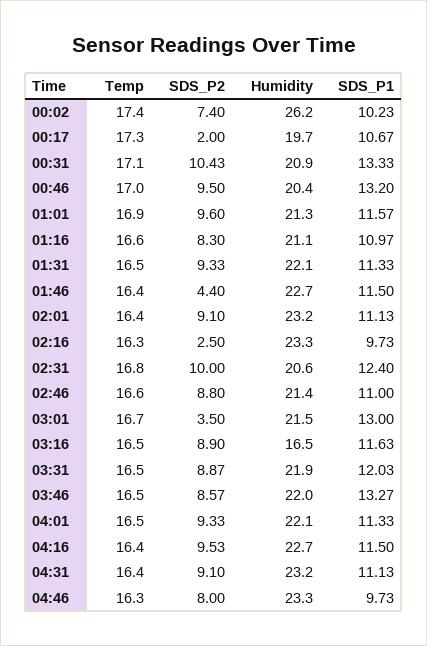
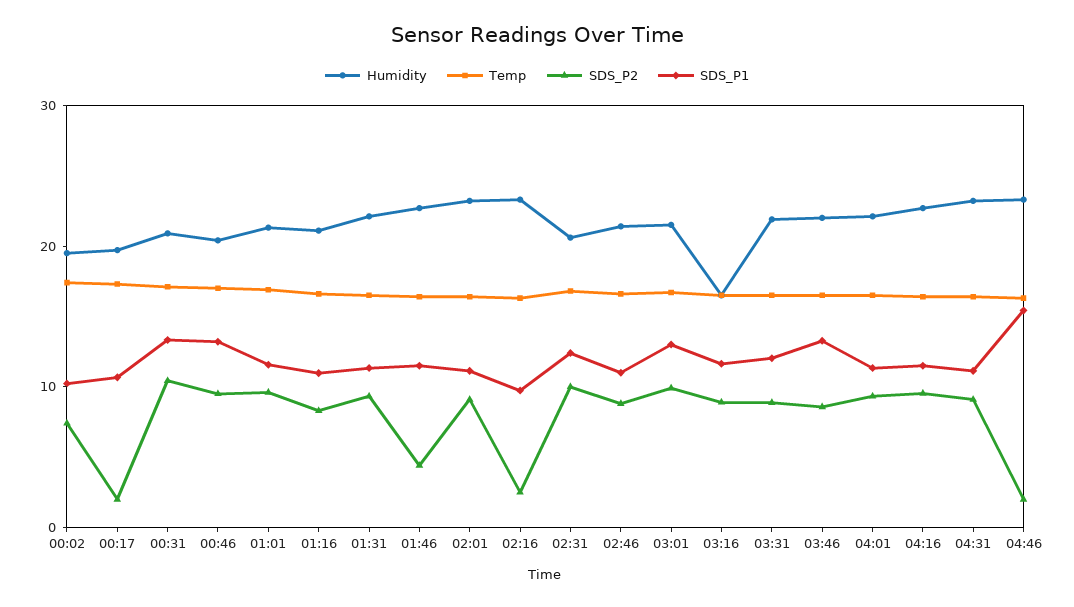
Humidity, 00:02: 26.2 -> 20
SDS_P2, 03:01: 3.5 -> 10
SDS_P2, 04:46: 8 -> 2
SDS_P1, 04:46: 9.73 -> 16

